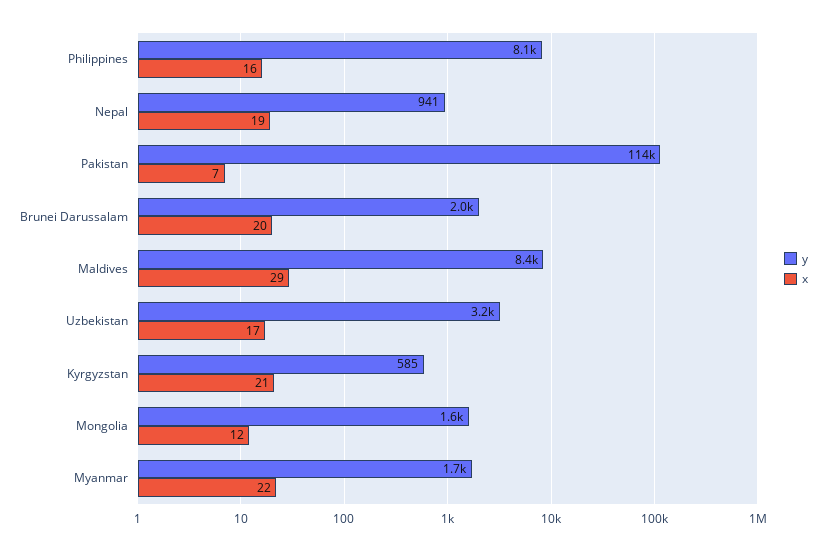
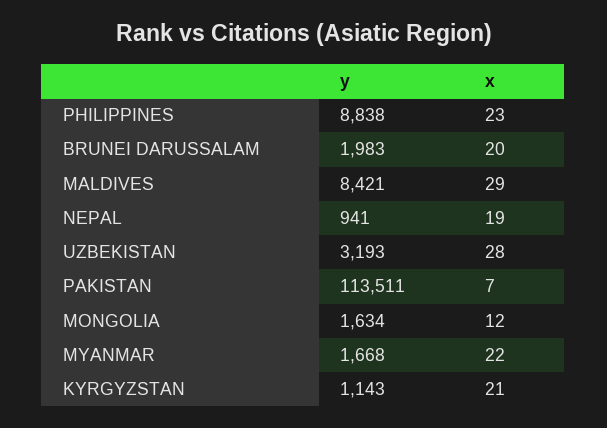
y, Philippines: 8100 -> 8838
x, Philippines: 16 -> 23
x, Uzbekistan: 17 -> 28
y, Kyrgyzstan: 585 -> 1143

